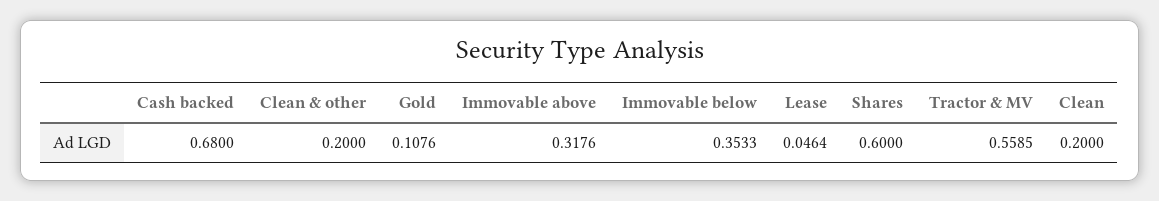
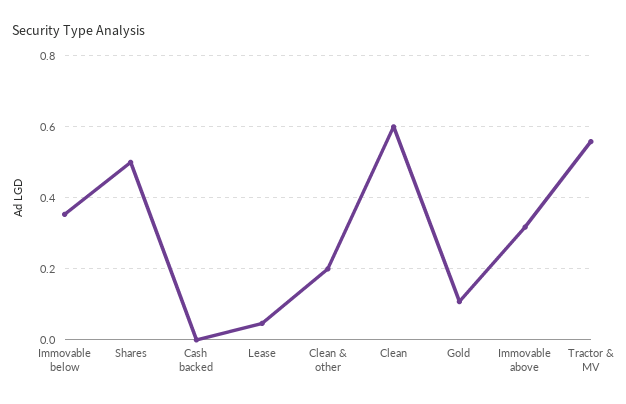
Cash backed: 0.68 -> 0
Shares: 0.6 -> 0.5
Clean: 0.2 -> 0.6

